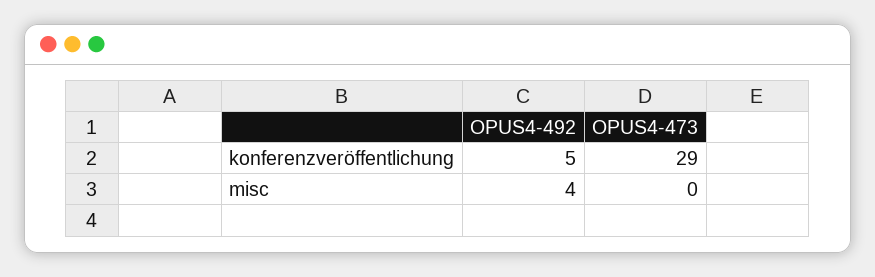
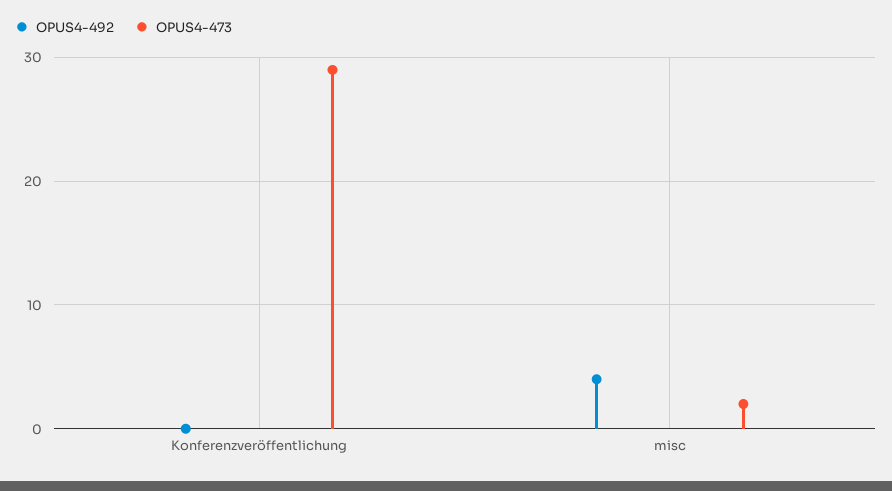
OPUS4-492, konferenzveröffentlichung: 5 -> 0
OPUS4-473, misc: 0 -> 2

